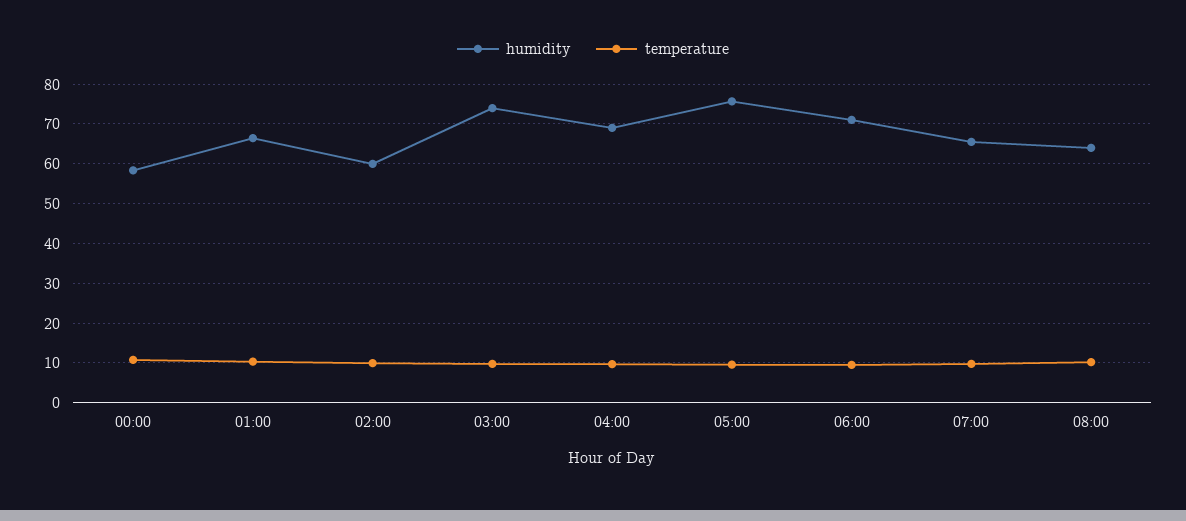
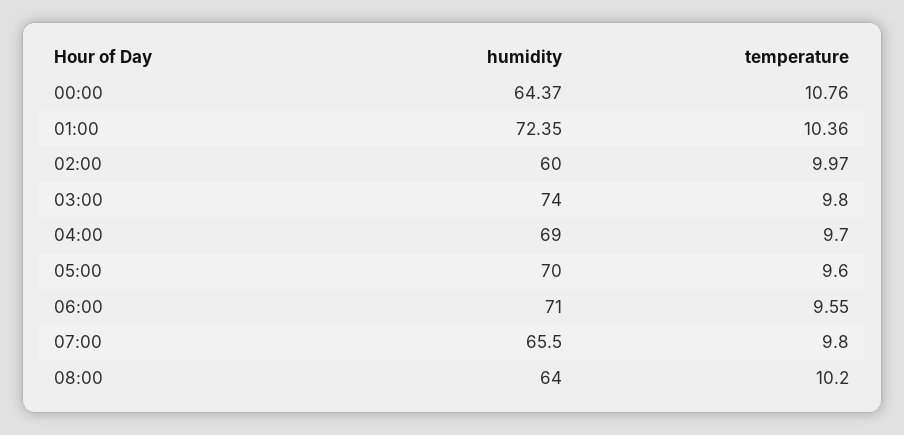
humidity, 00:00: 58 -> 64.37
humidity, 01:00: 66 -> 72.35
humidity, 05:00: 76 -> 70

